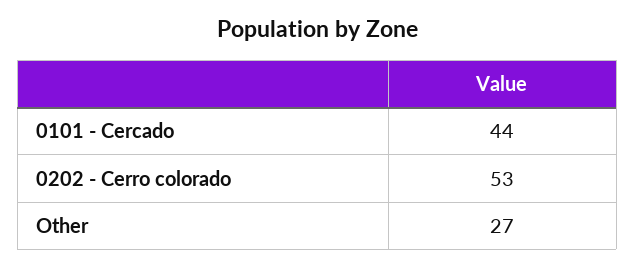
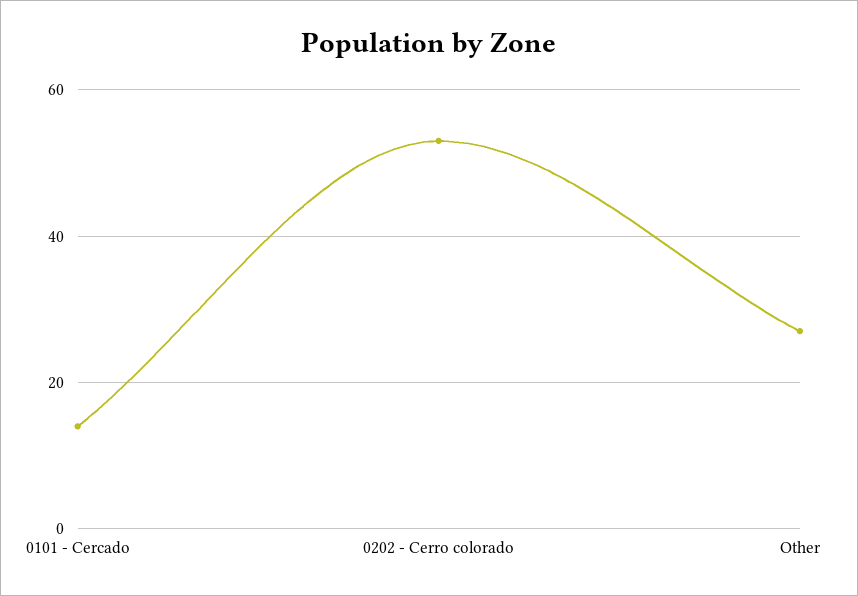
0101 - Cercado: 44 -> 15

